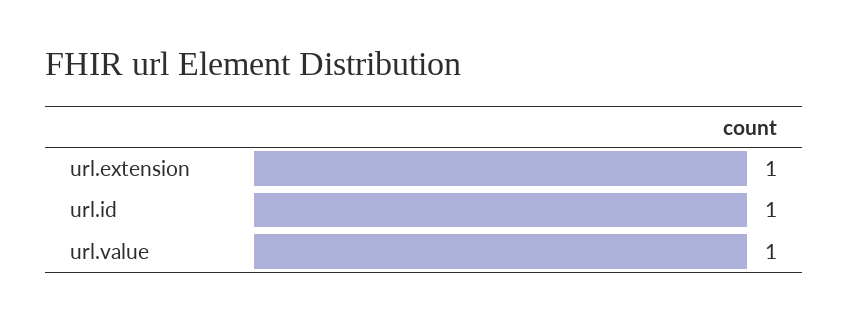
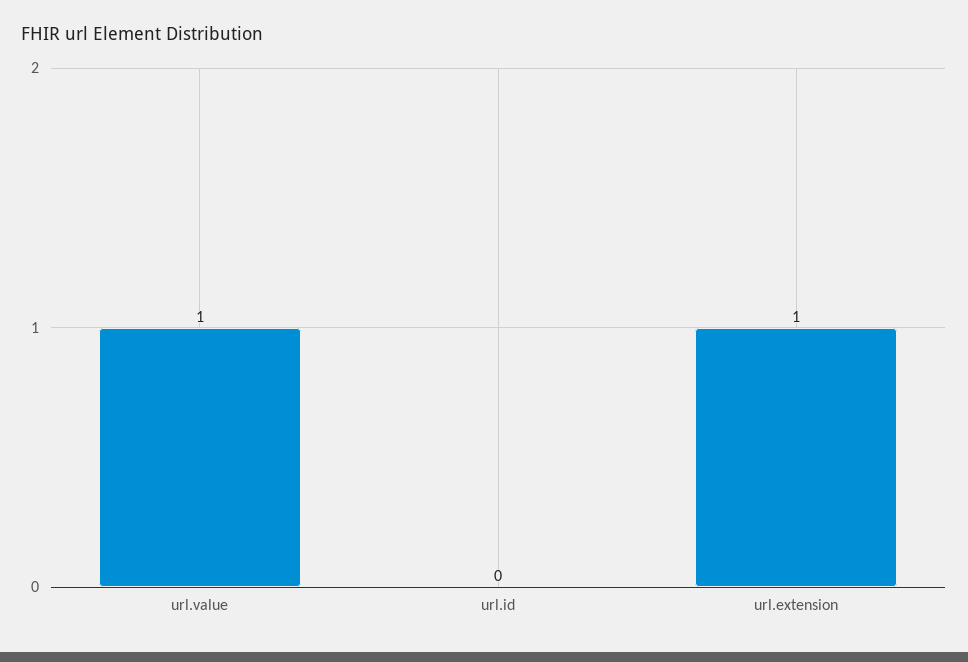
url.id: 1 -> 0

